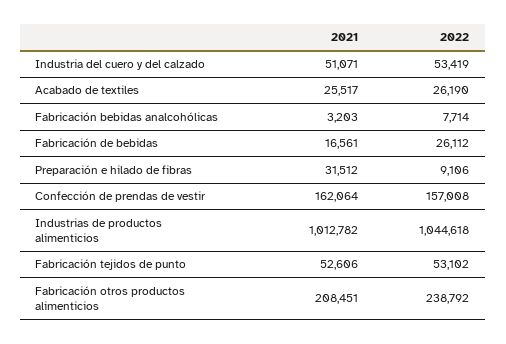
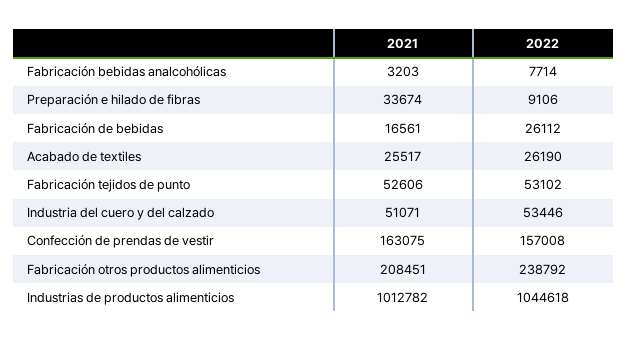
2022, Industria del cuero y del calzado: 53419 -> 53446
2021, Preparación e hilado de fibras: 31512 -> 33674
2021, Confección de prendas de vestir: 162064 -> 163075

